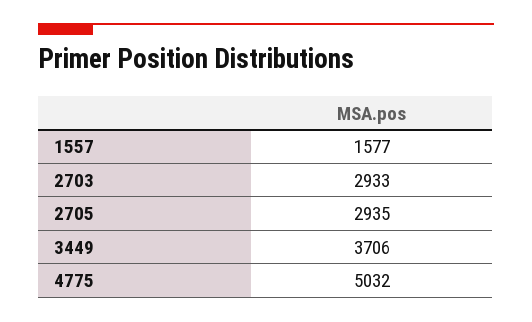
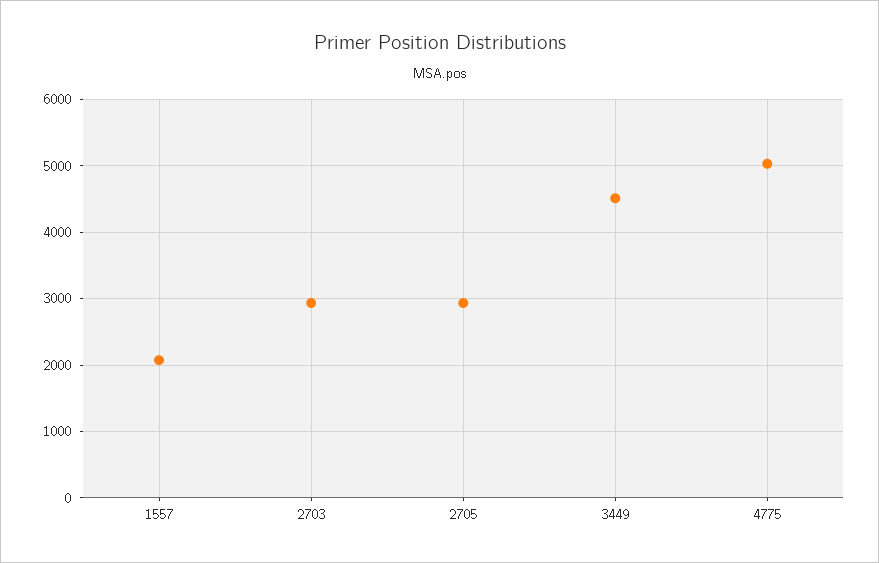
1557: 1577 -> 2100
3449: 3706 -> 4500

